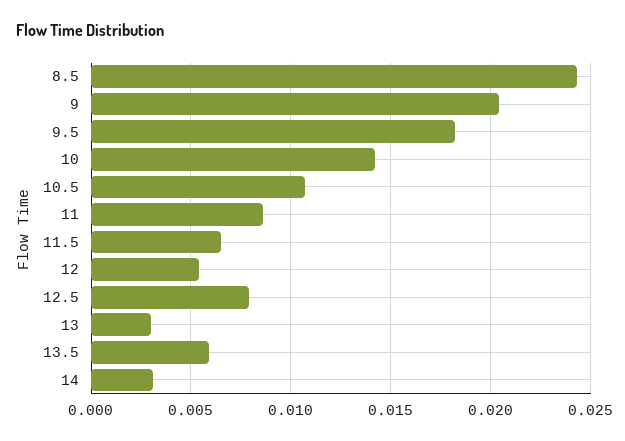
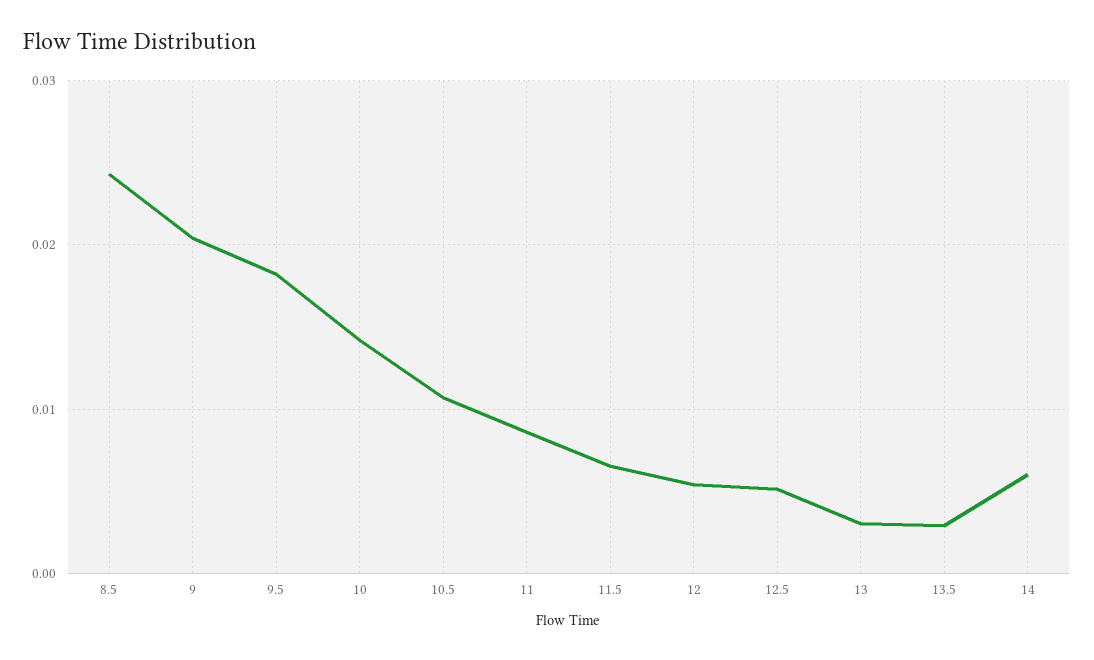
12.5: 0.008 -> 0.005
13.5: 0.006 -> 0.003
14: 0.003 -> 0.006

